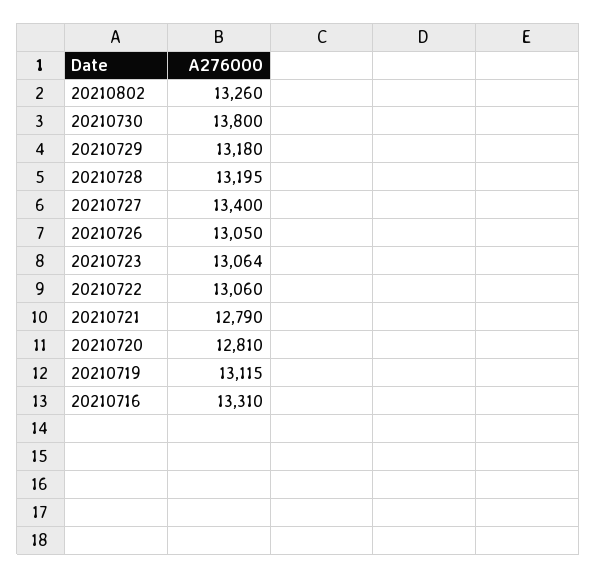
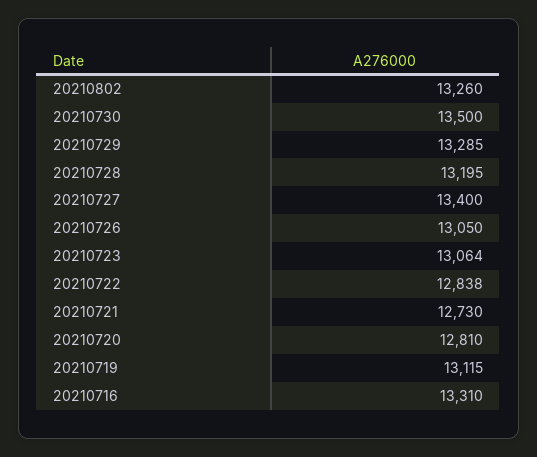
20210730: 13800 -> 13500
20210729: 13180 -> 13285
20210722: 13060 -> 12838
20210721: 12790 -> 12730

